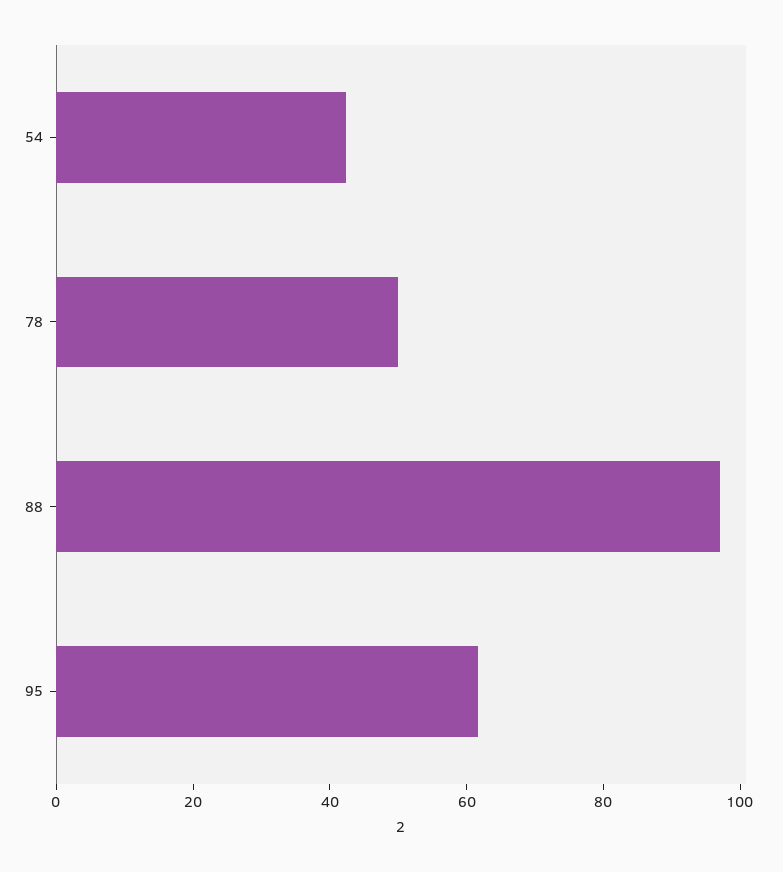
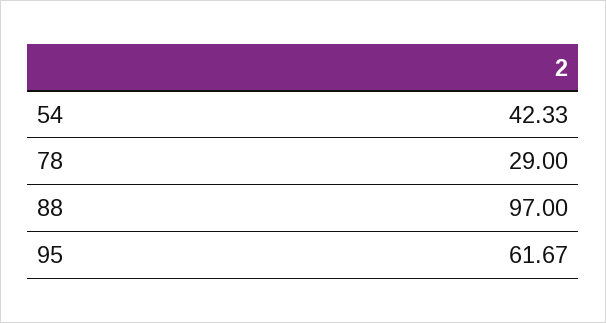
78: 50 -> 29

